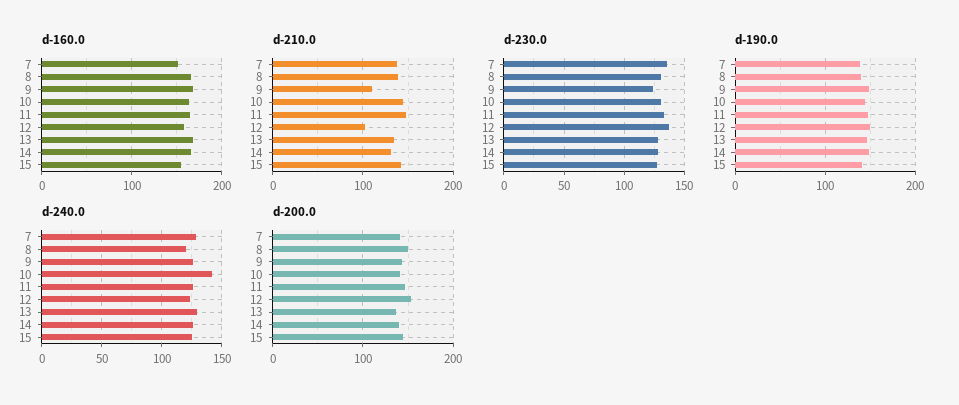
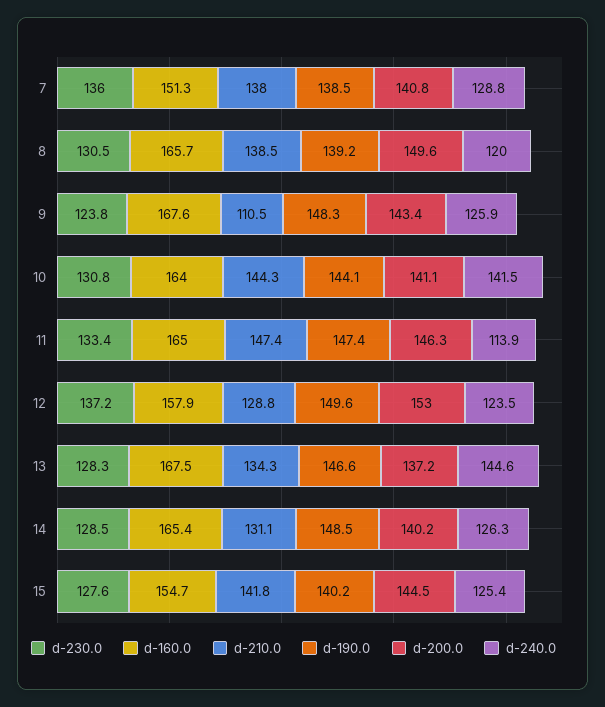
d-210.0, 12: 100 -> 128.8
d-240.0, 11: 125 -> 113.9
d-240.0, 13: 130 -> 144.6

